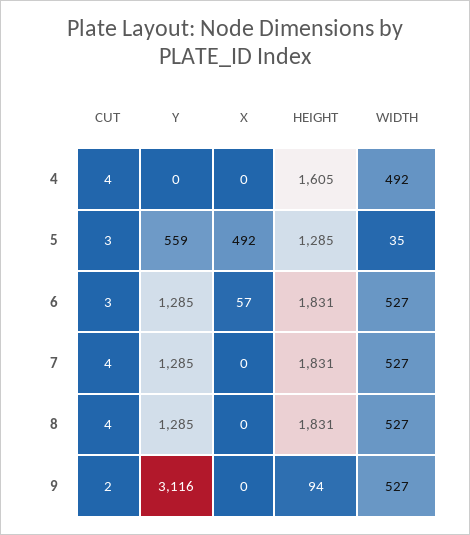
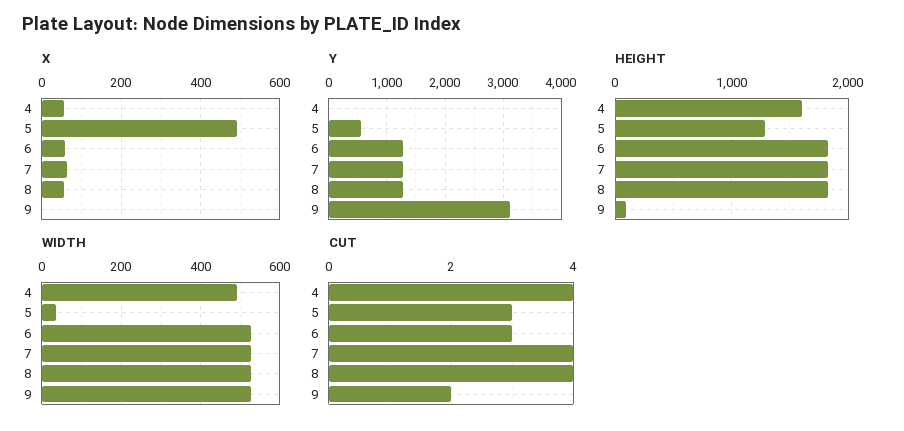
X, 4: 0 -> 60
X, 7: 0 -> 60
X, 8: 0 -> 60

